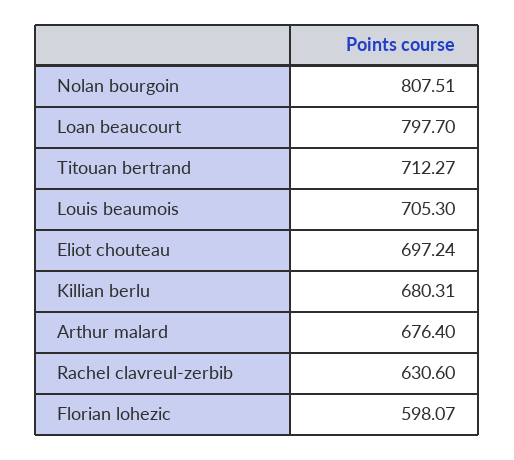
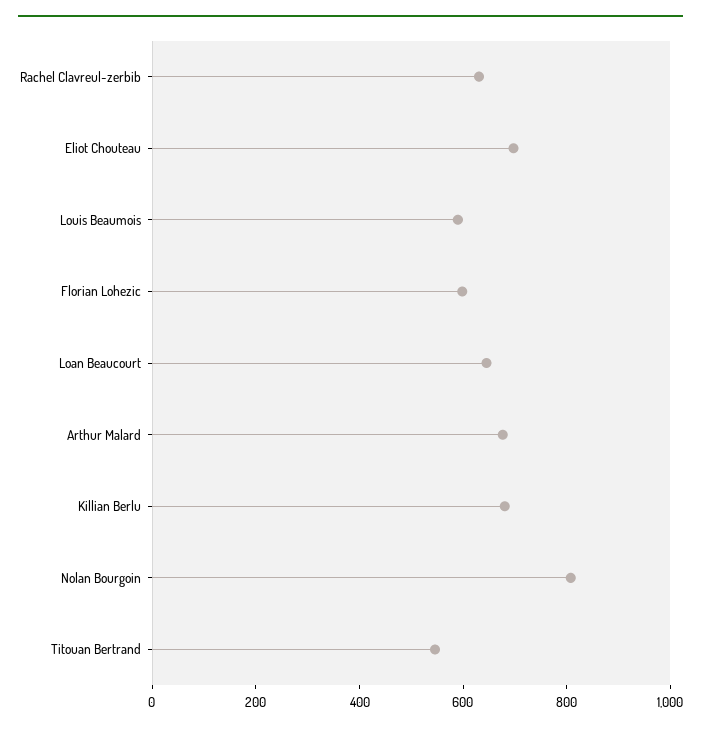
Loan beaucourt: 797.7 -> 650
Titouan bertrand: 712.27 -> 550
Louis beaumois: 705.3 -> 600

